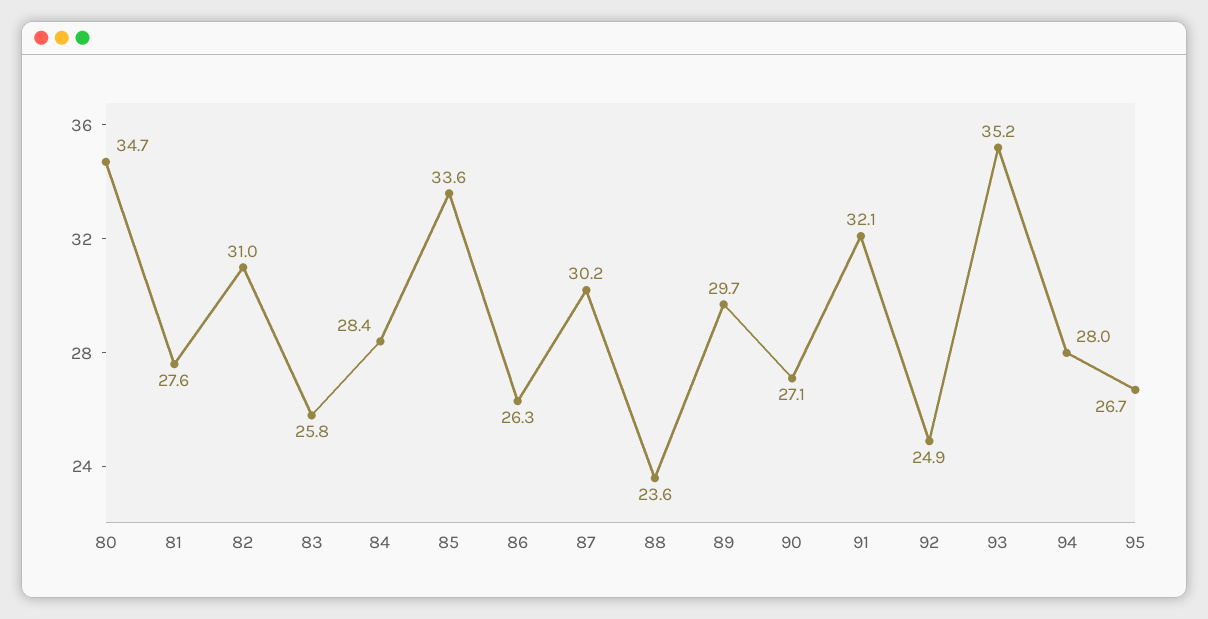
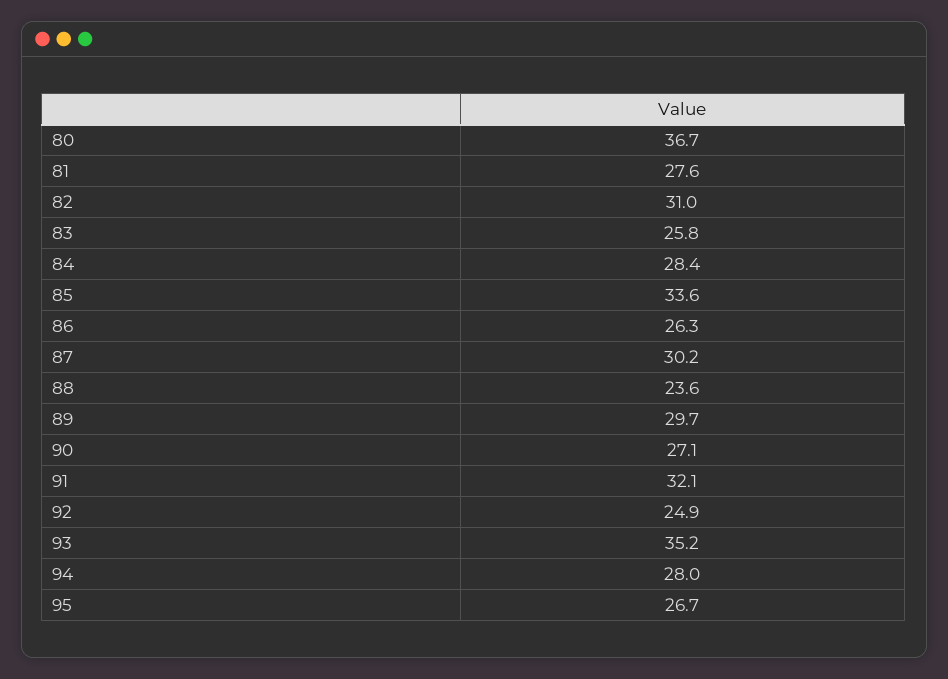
80: 34.7 -> 36.7

